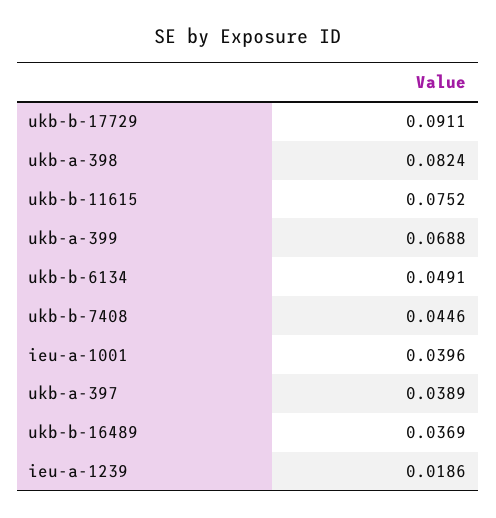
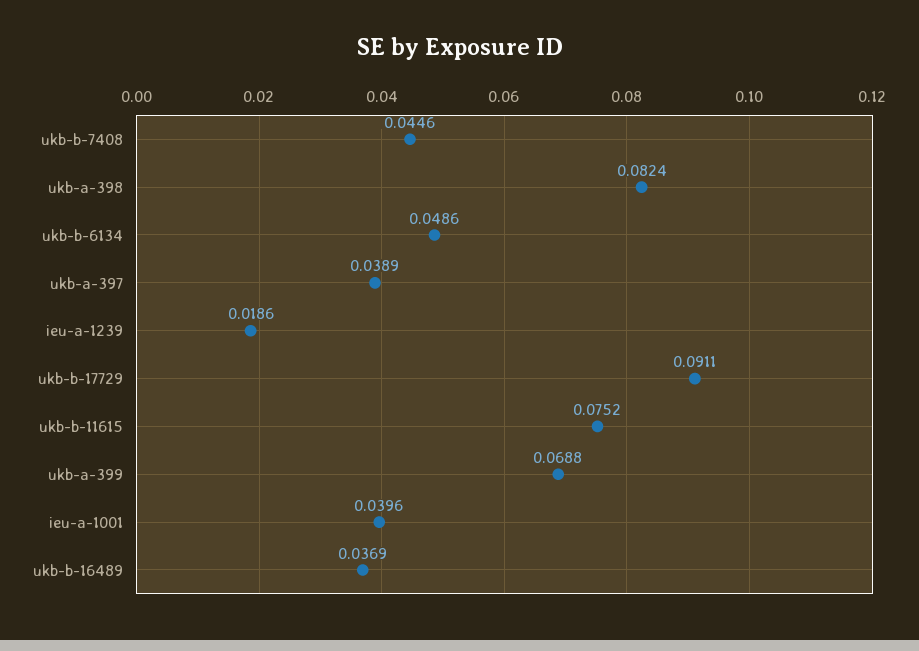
ukb-b-6134: 0.0491 -> 0.0486

